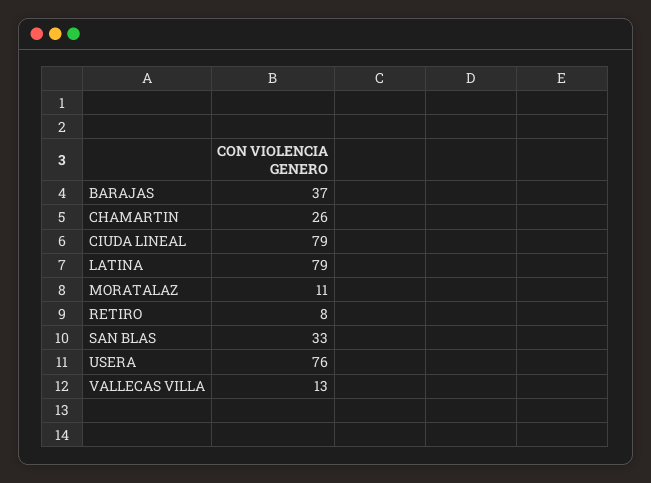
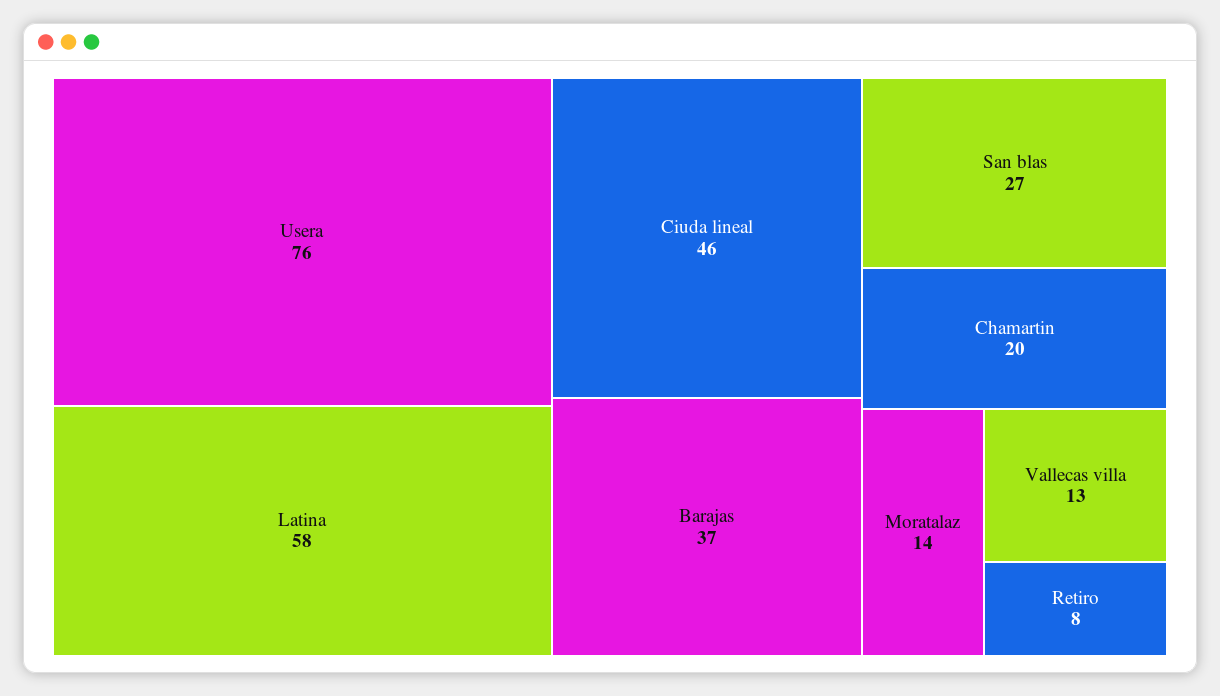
CHAMARTIN: 26 -> 20
CIUDA LINEAL: 79 -> 46
LATINA: 79 -> 58
MORATALAZ: 11 -> 14
SAN BLAS: 33 -> 27

